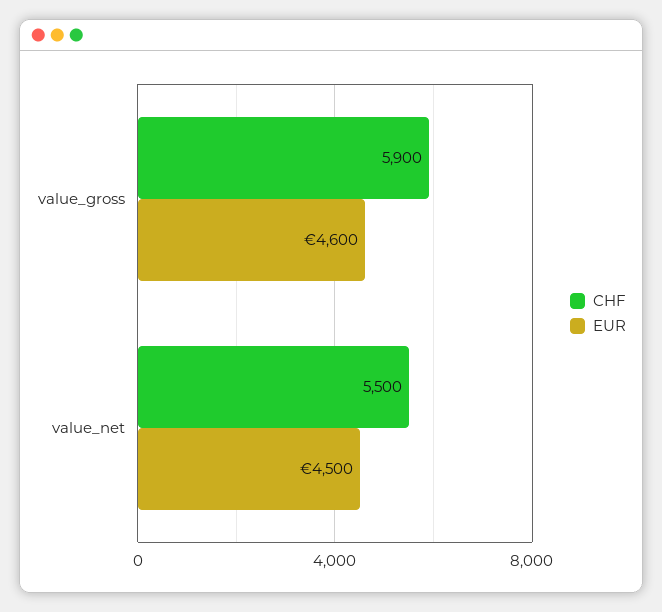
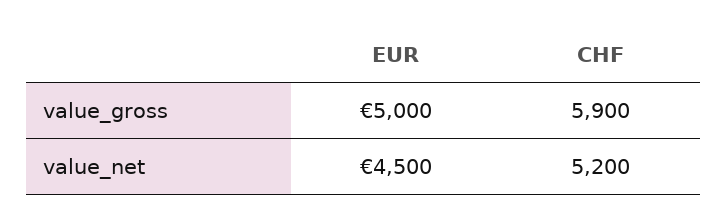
EUR, value_gross: 4600 -> 5000
CHF, value_net: 5500 -> 5200

